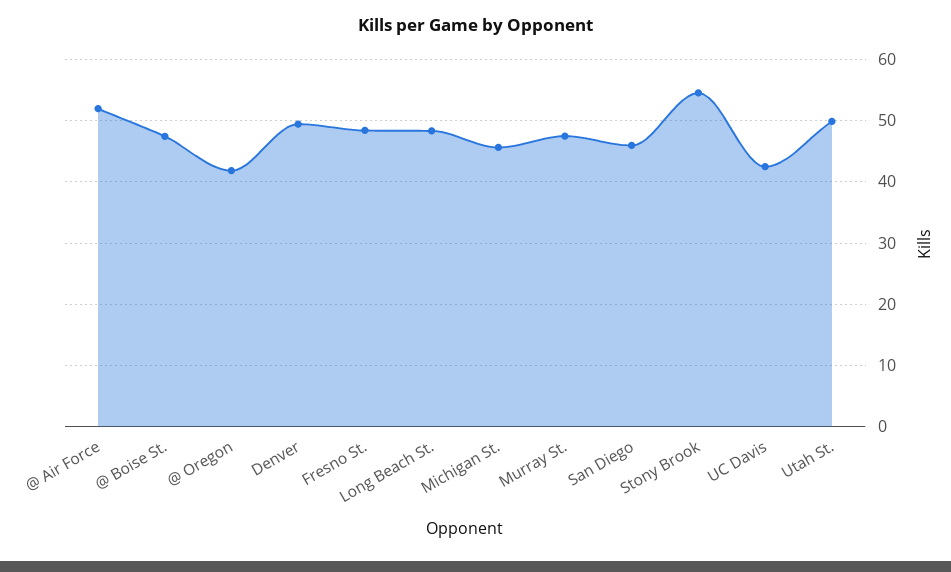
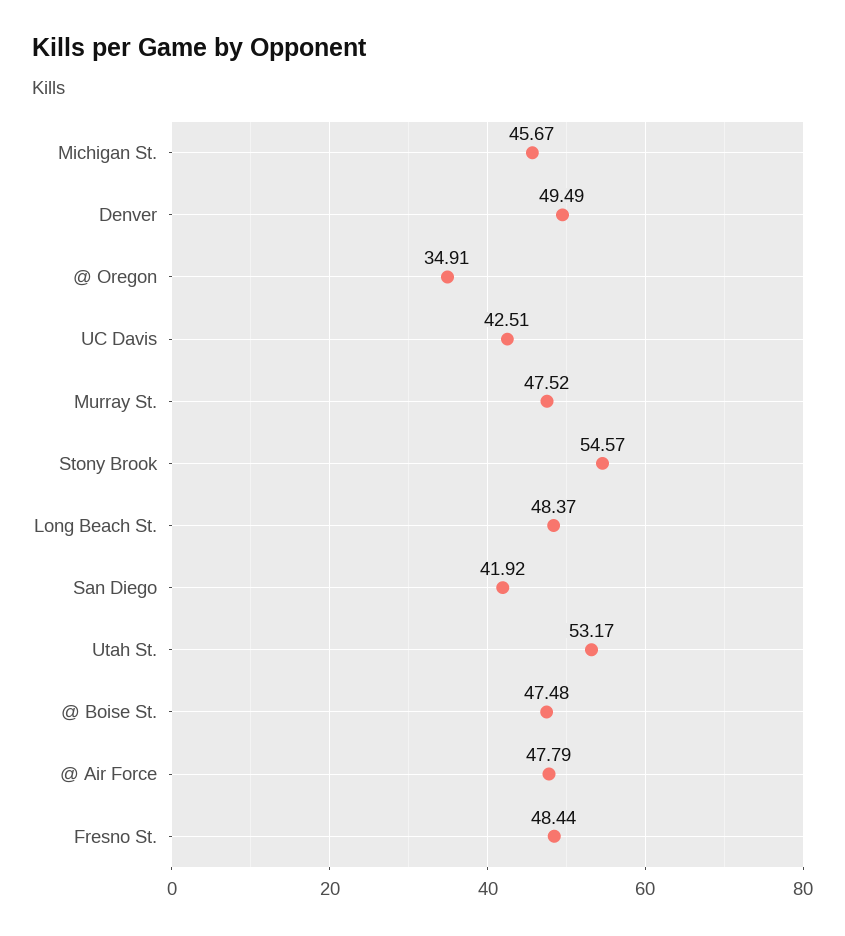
@ Air Force: 52 -> 47.79
@ Oregon: 42 -> 34.91
San Diego: 46 -> 41.92
Utah St.: 50 -> 53.17

